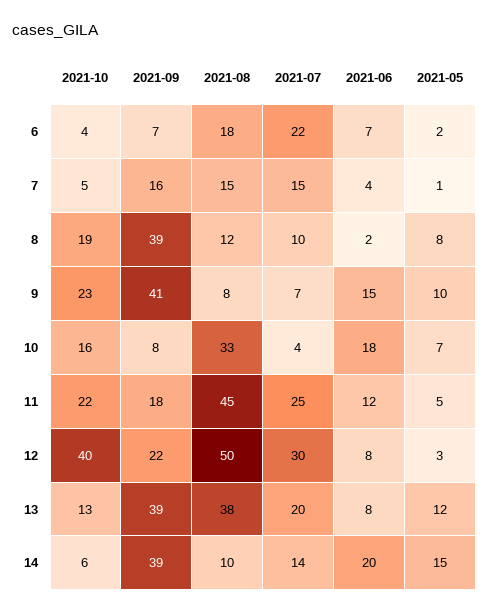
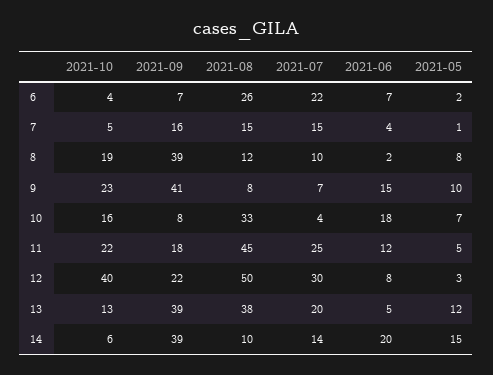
2021-08, 6: 18 -> 26
2021-06, 13: 8 -> 5

